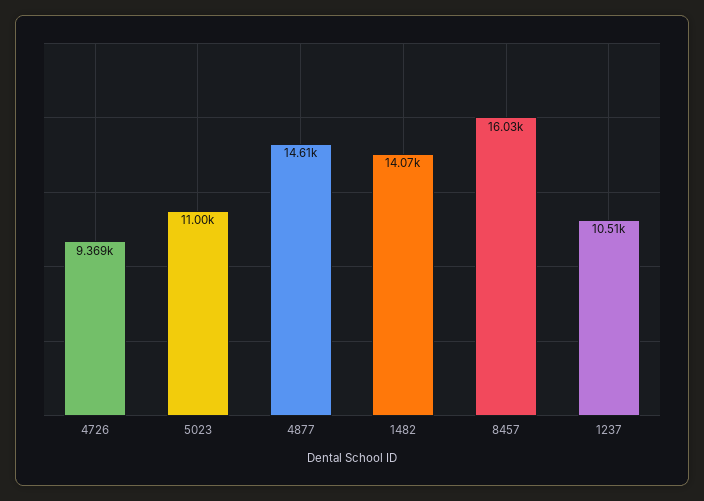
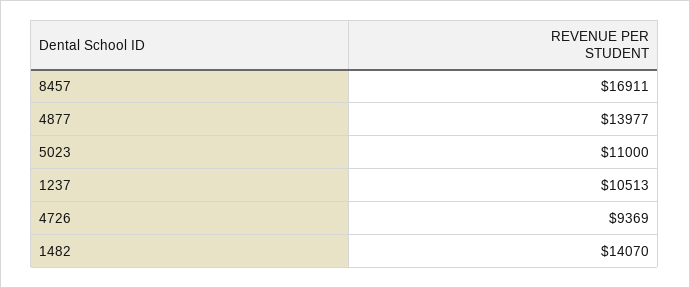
4877: 14610 -> 13977
8457: 16030 -> 16911

